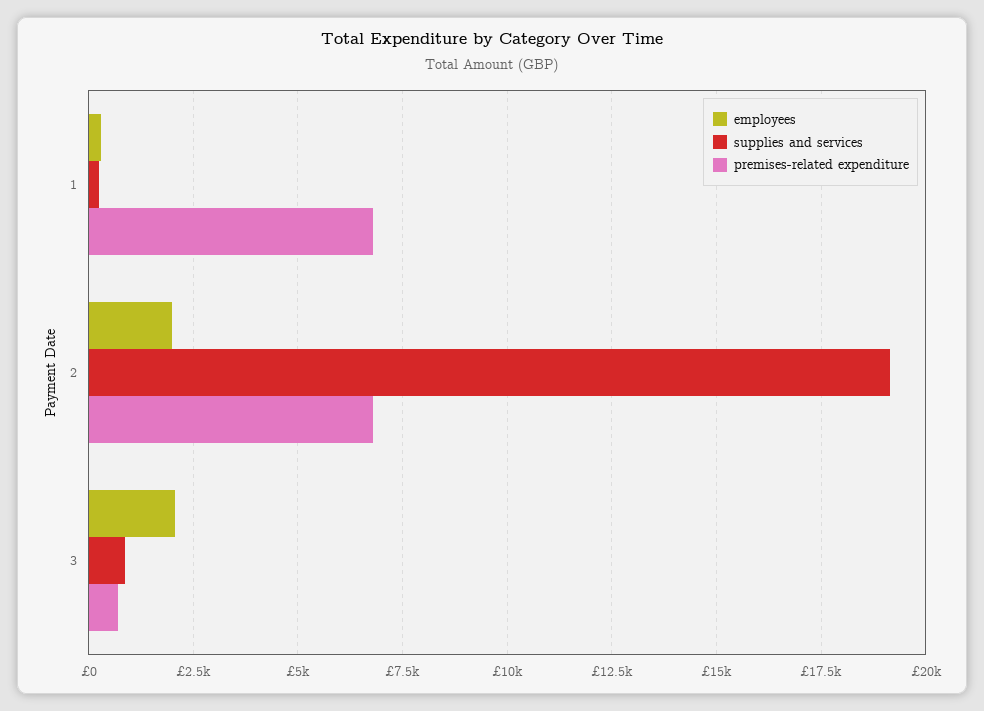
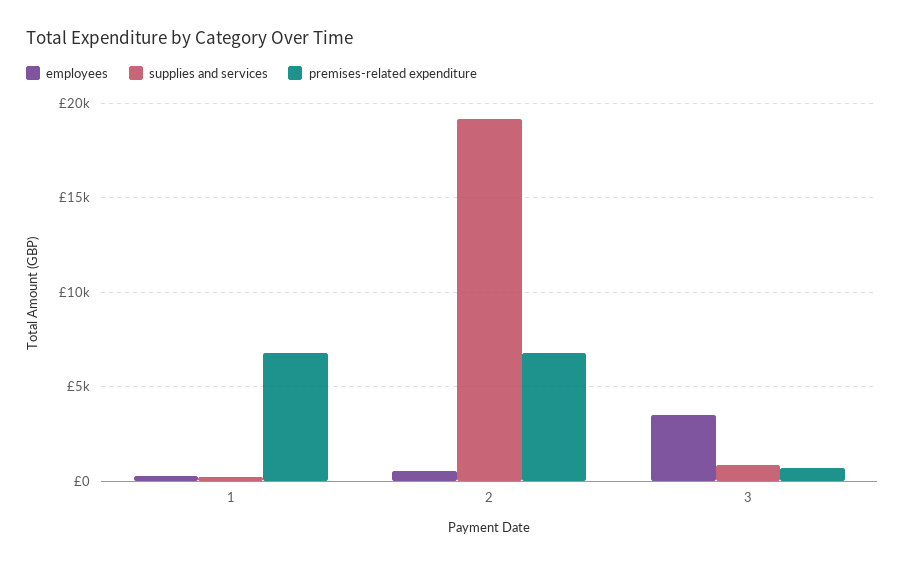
employees, 2: 2000 -> 500
employees, 3: 2000 -> 3500

